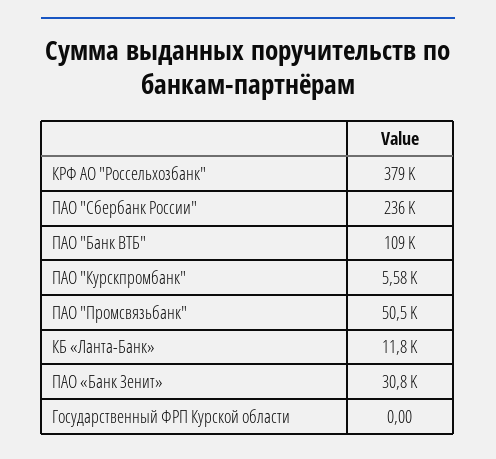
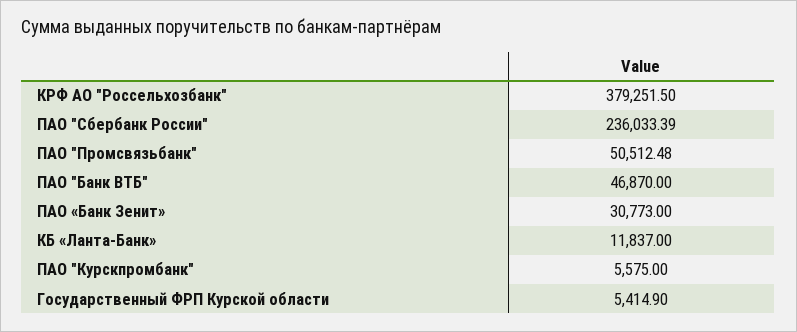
ПАО "Банк ВТБ": 109000 -> 46870
Государственный ФРП Курской области: 0 -> 5414.9

